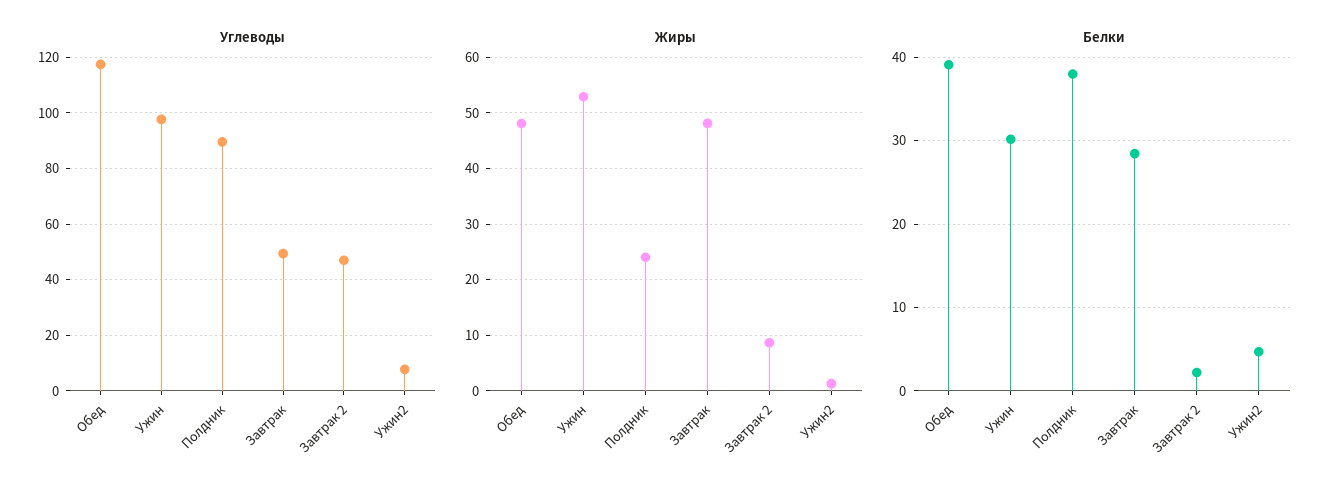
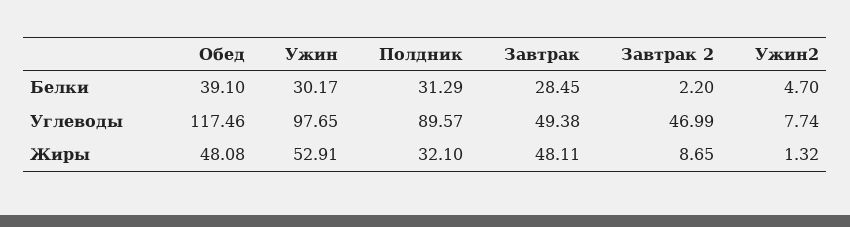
Жиры, Полдник: 24 -> 32.1
Белки, Полдник: 38 -> 31.29

